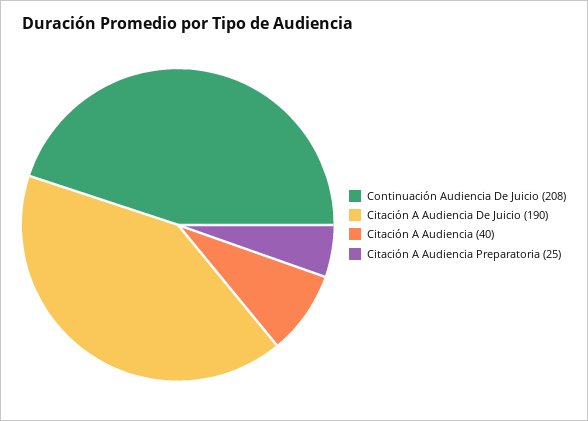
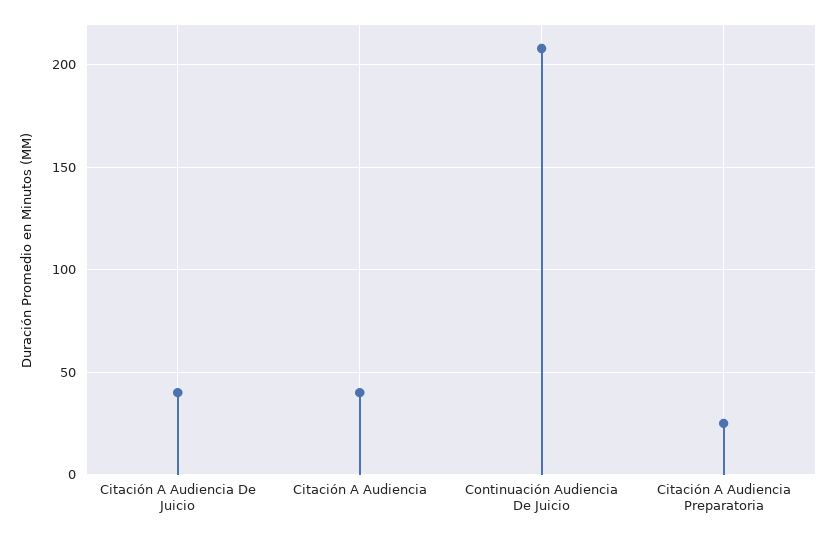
Citación A Audiencia De Juicio: 190 -> 40

